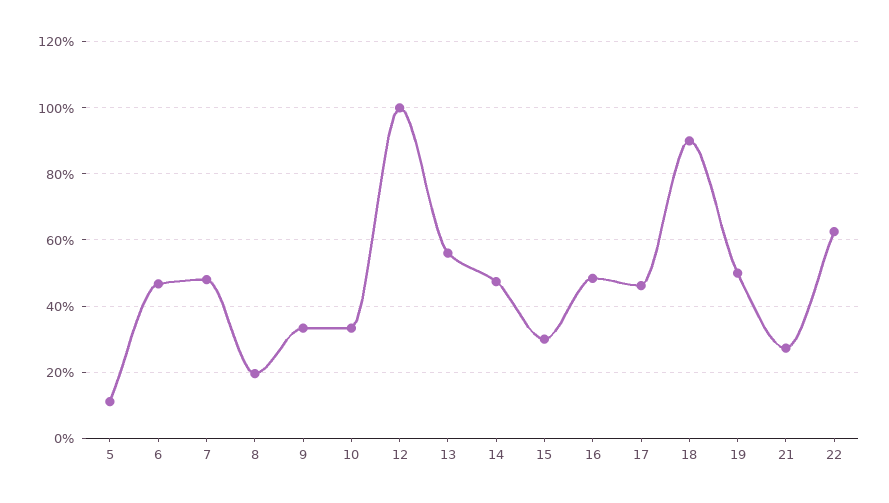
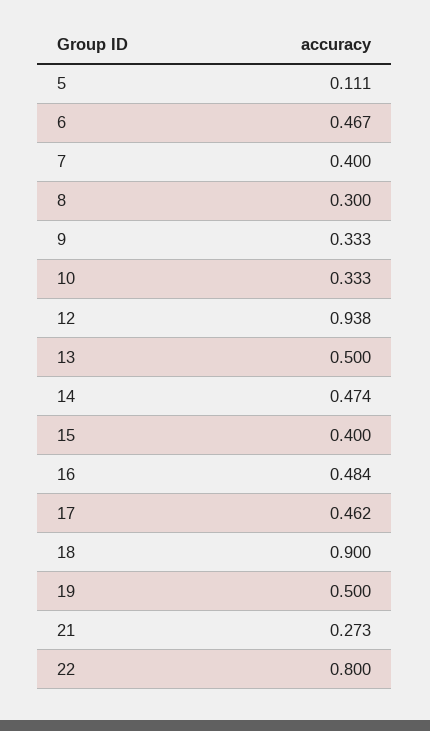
7: 0.48 -> 0.4
8: 0.2 -> 0.3
12: 1 -> 0.938
13: 0.56 -> 0.5
15: 0.3 -> 0.4
22: 0.62 -> 0.8

